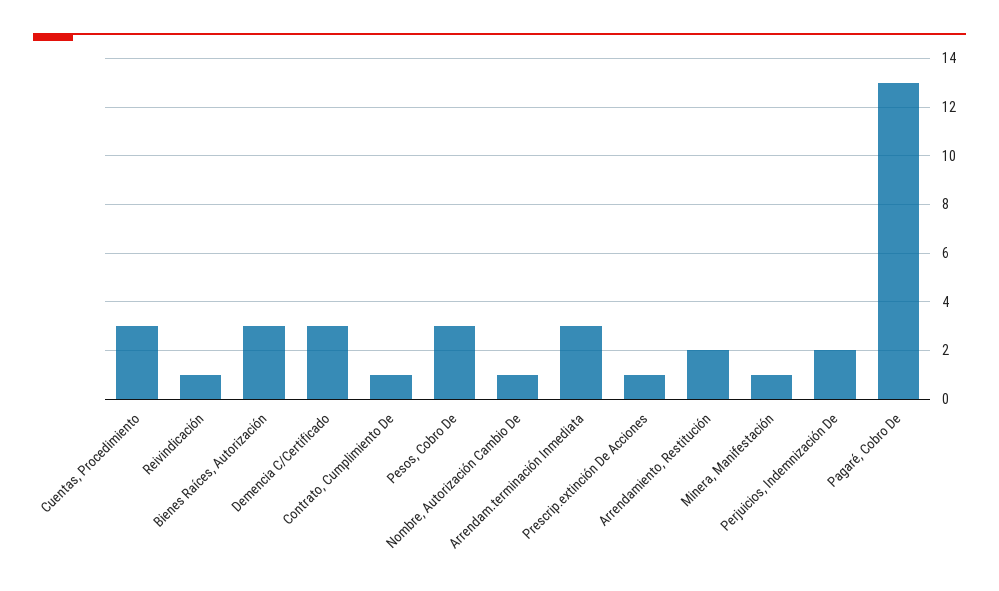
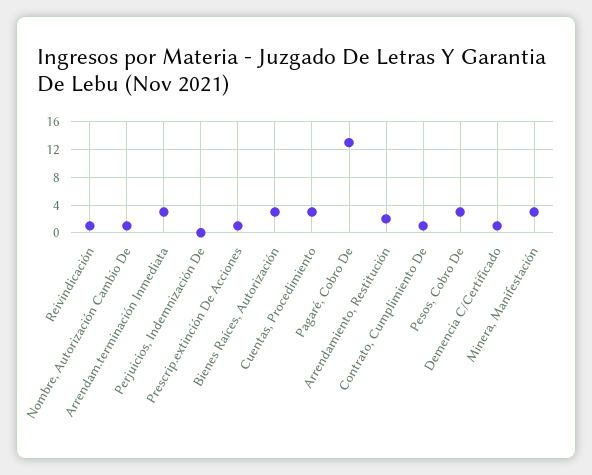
Demencia C/Certificado: 3 -> 1
Minera, Manifestación: 1 -> 3
Perjuicios, Indemnización De: 2 -> 0

